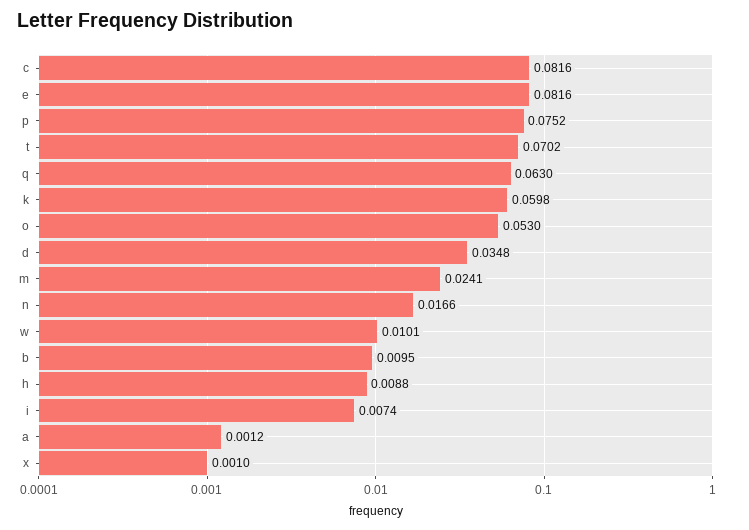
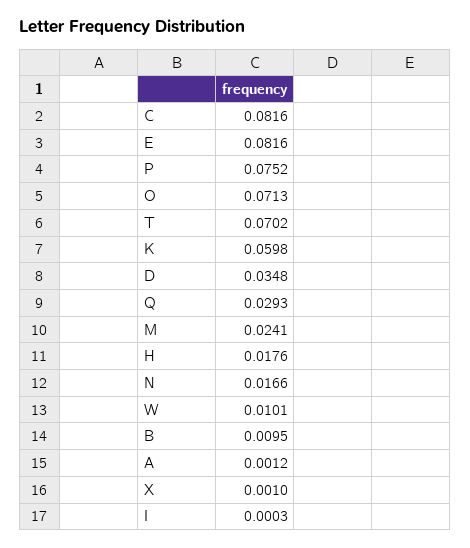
q: 0.063 -> 0.0293
o: 0.053 -> 0.0713
h: 0.0088 -> 0.0176
i: 0.0074 -> 0.0003

